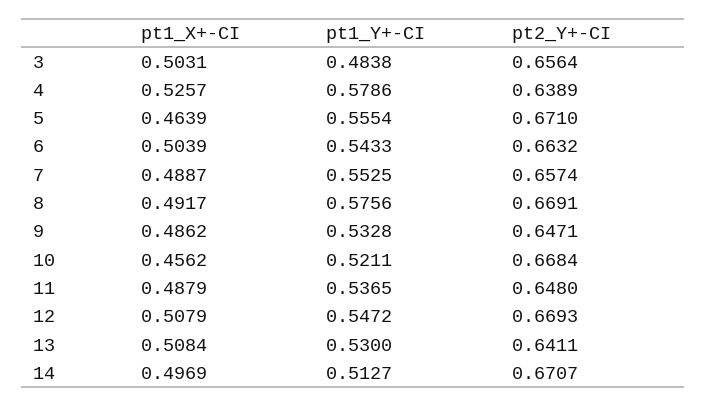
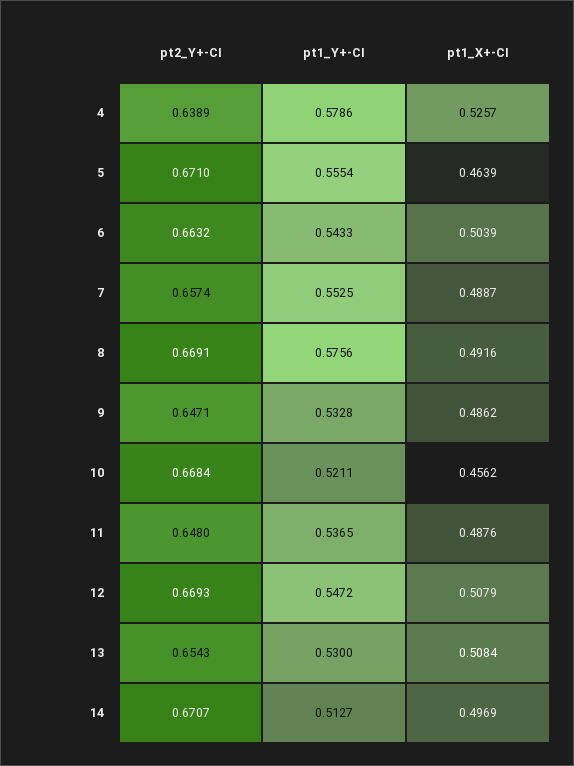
pt1_X+-CI, 3: 0.5031 -> none
pt1_Y+-CI, 3: 0.4838 -> none
pt2_Y+-CI, 3: 0.6564 -> none
pt1_X+-CI, 8: 0.4917 -> 0.4916
pt1_X+-CI, 11: 0.4879 -> 0.4876
pt2_Y+-CI, 13: 0.6411 -> 0.6543

